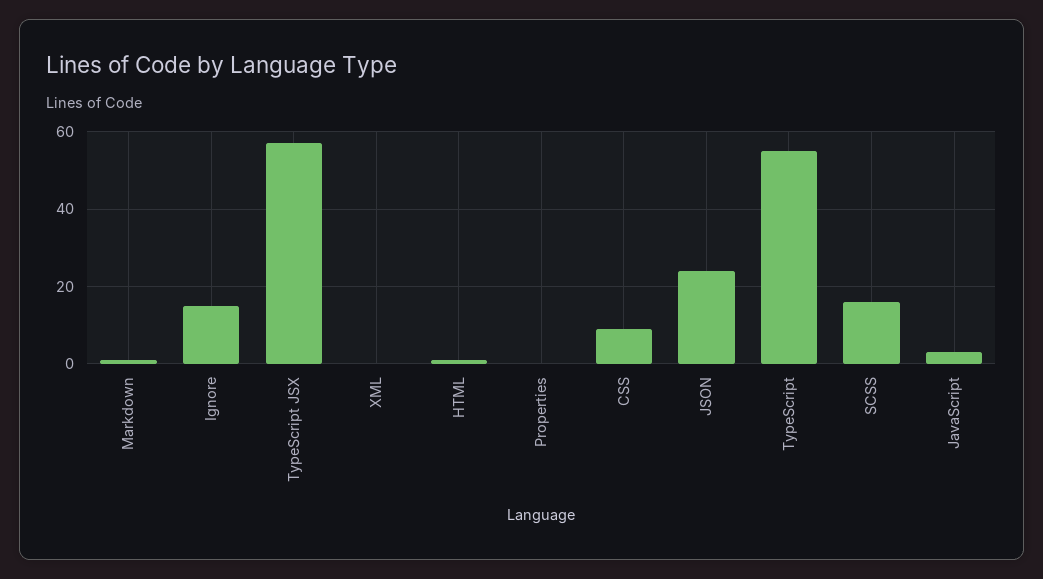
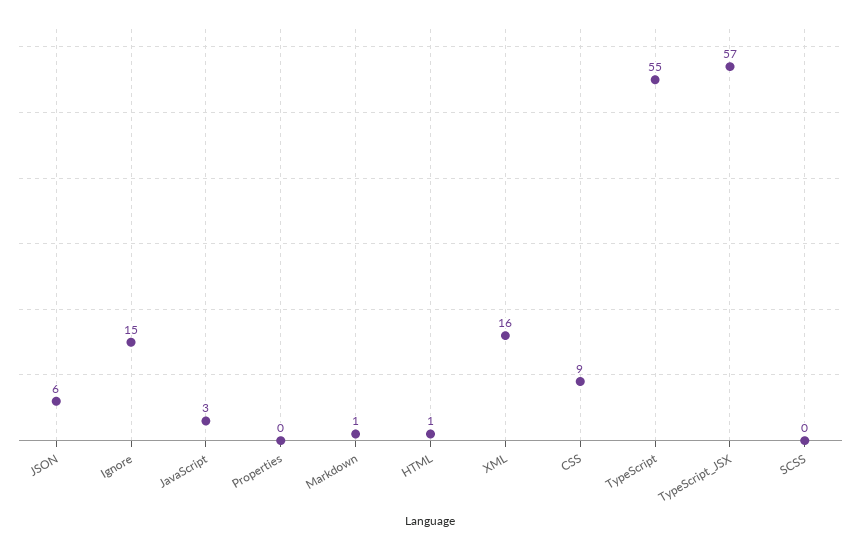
XML: 0 -> 16
JSON: 25 -> 6
SCSS: 15 -> 0

